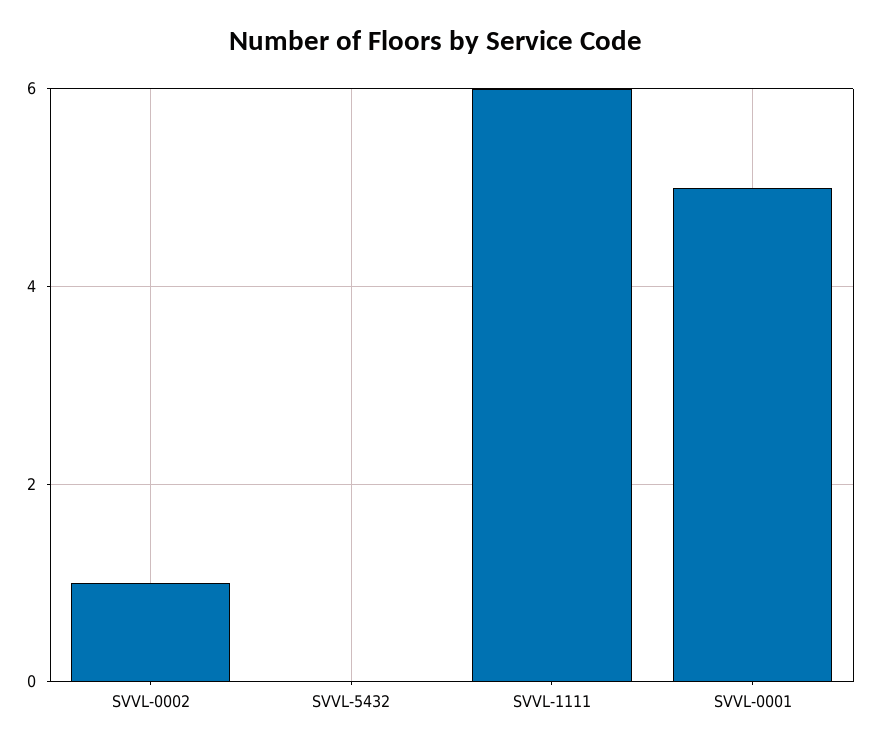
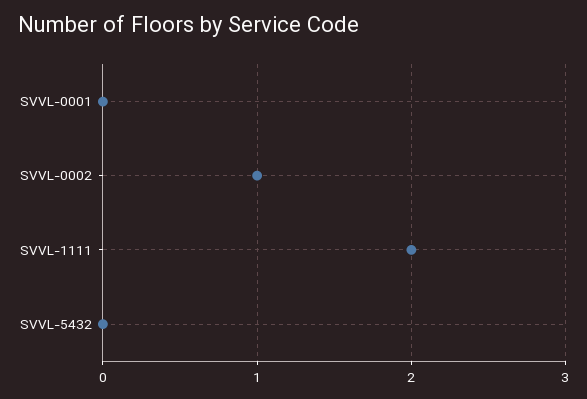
SVVL-1111: 6 -> 2
SVVL-0001: 5 -> 0

